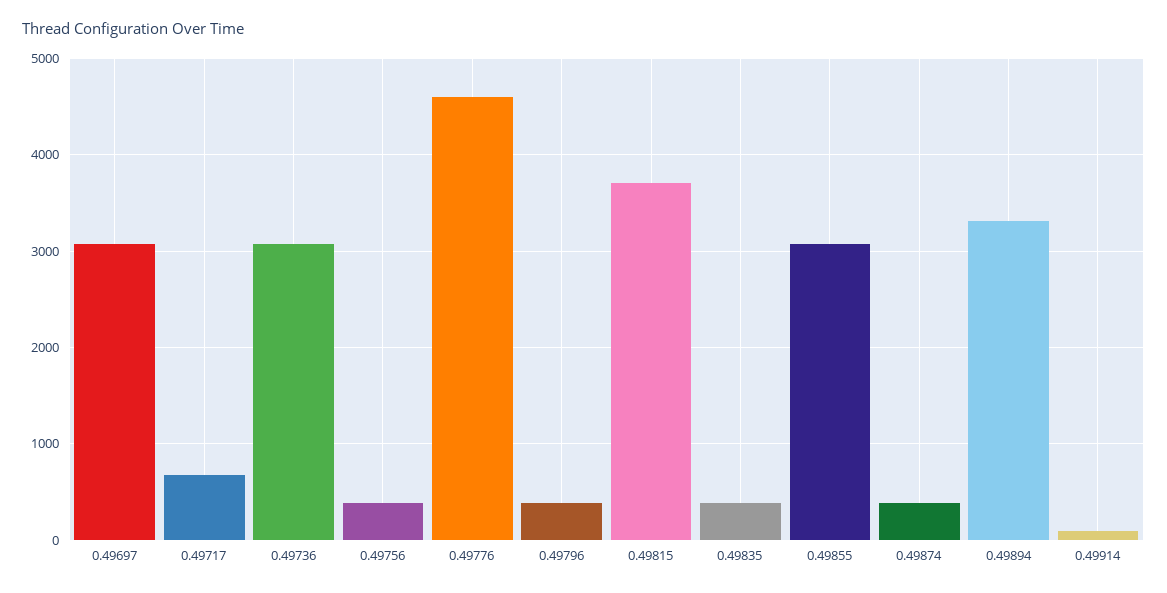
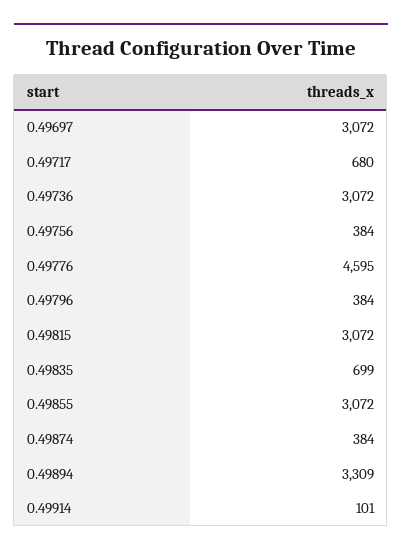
0.49815: 3700 -> 3072
0.49835: 400 -> 699

